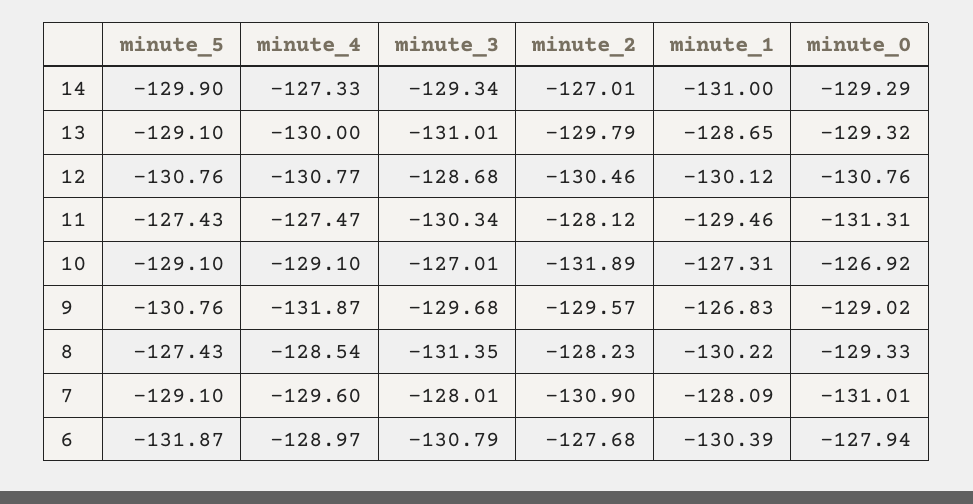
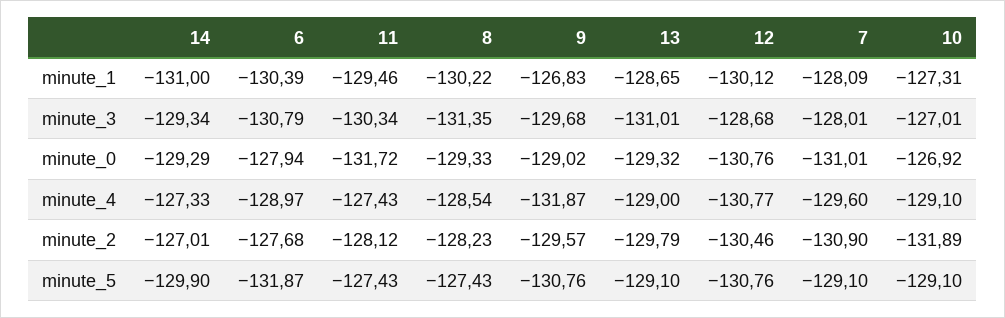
minute_4, 13: -130 -> -129
minute_4, 11: -127.47 -> -127.43
minute_0, 11: -131.31 -> -131.72

